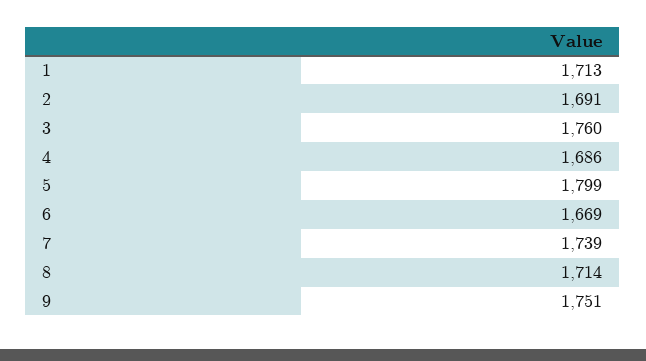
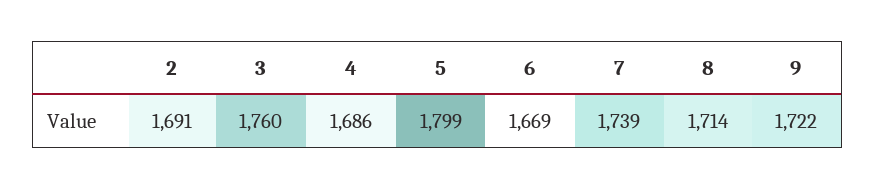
1: 1713 -> none
9: 1751 -> 1722

